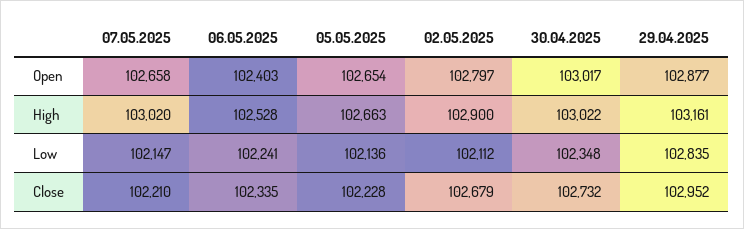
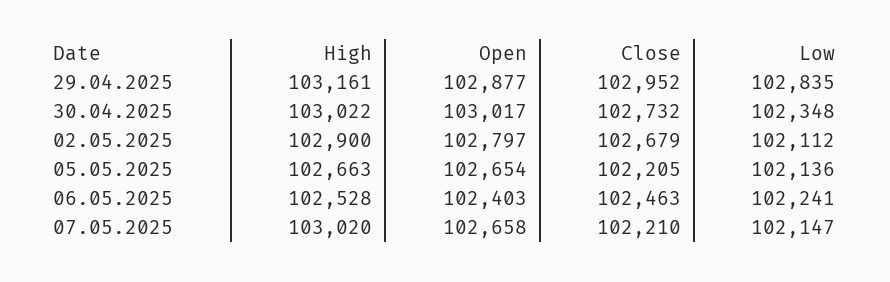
06.05.2025, Close: 102335 -> 102463
05.05.2025, Close: 102228 -> 102205

